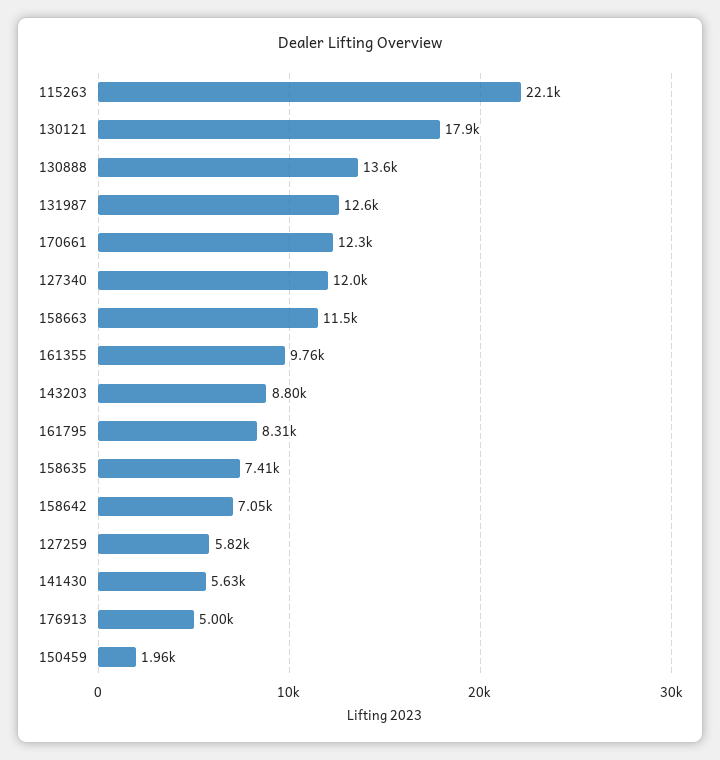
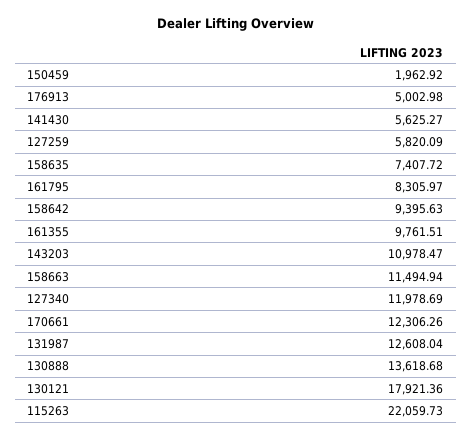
143203: 8800 -> 10978.47
158642: 7050 -> 9395.63

